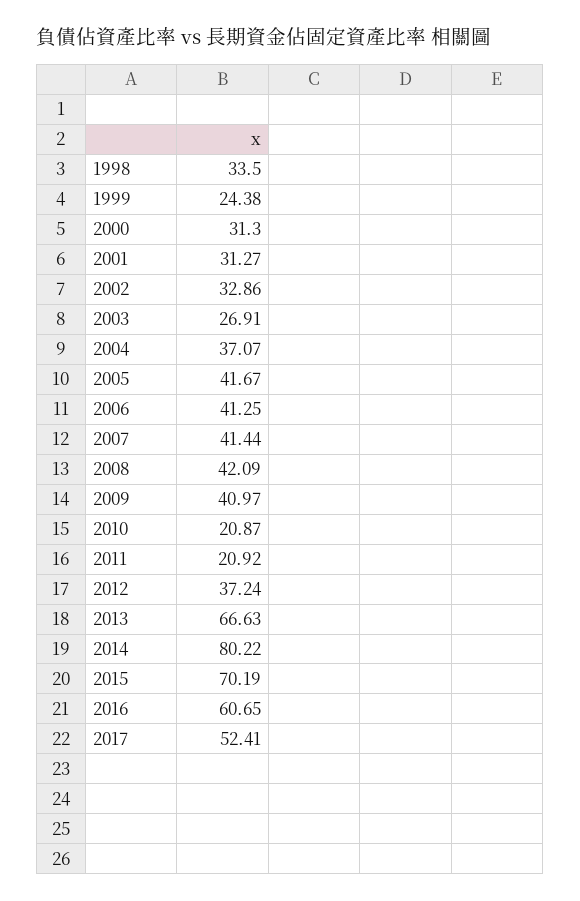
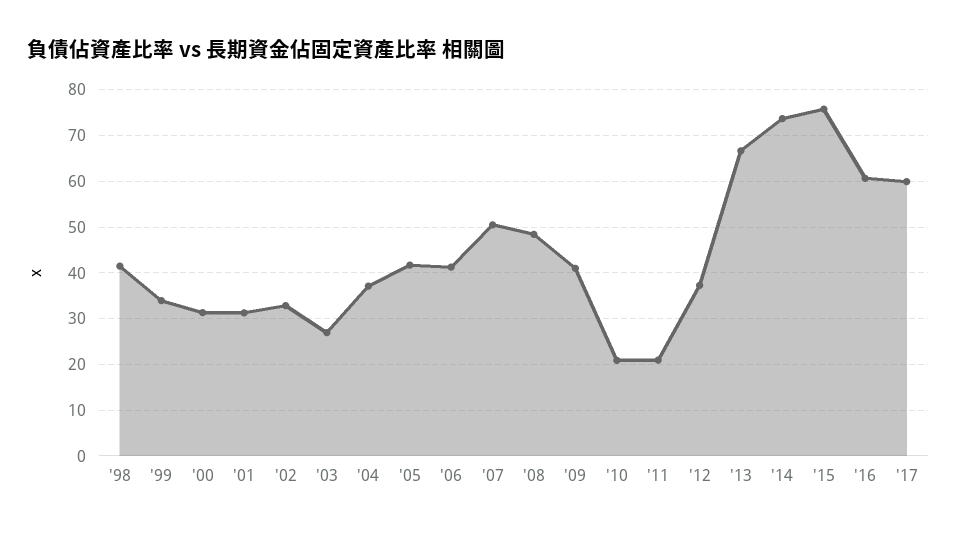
1998: 33.5 -> 42
1999: 24.38 -> 34
2007: 41.44 -> 50
2008: 42.09 -> 48
2014: 80.22 -> 74
2015: 70.19 -> 76
2017: 52.41 -> 60

